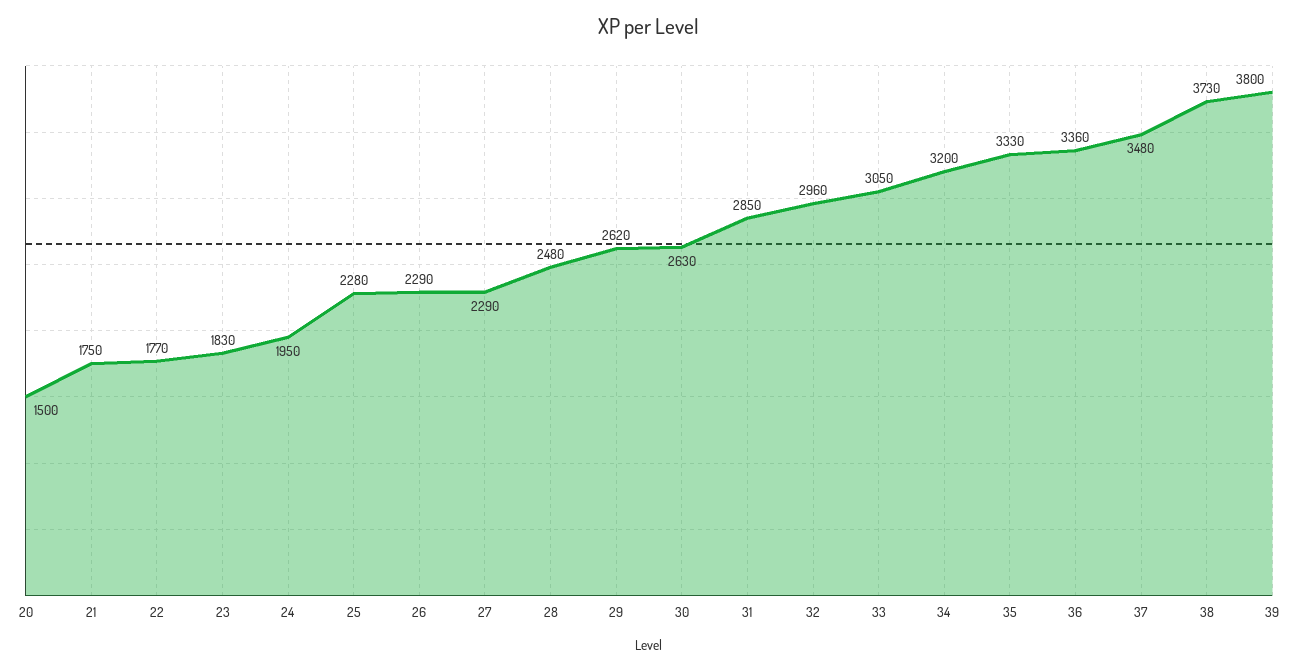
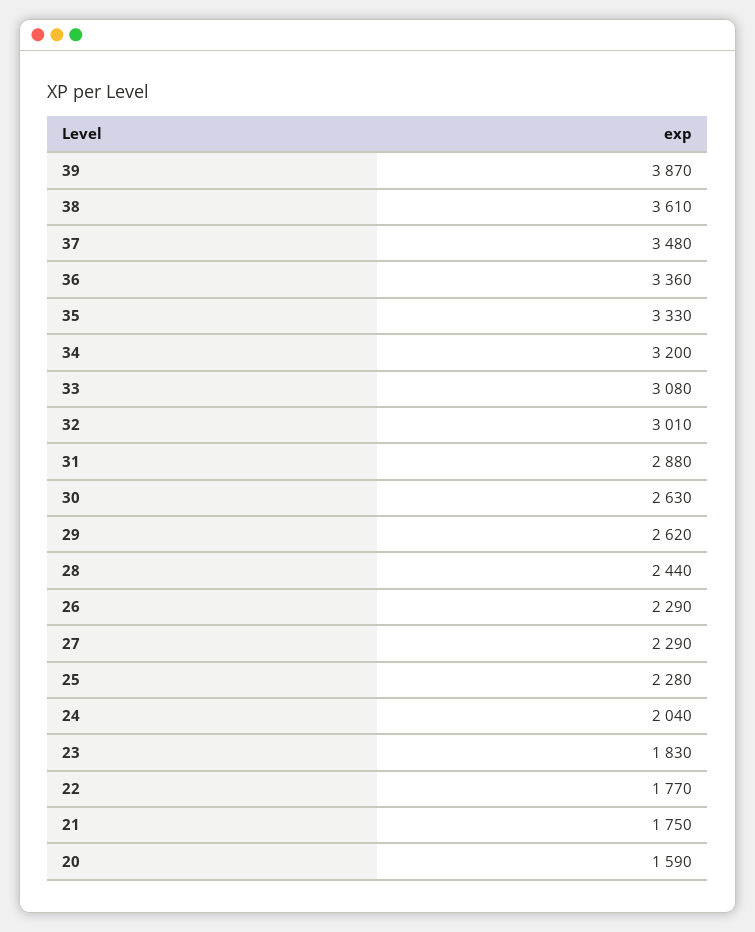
20: 1500 -> 1590
24: 1950 -> 2040
28: 2480 -> 2440
31: 2850 -> 2880
32: 2960 -> 3010
33: 3050 -> 3080
38: 3730 -> 3610
39: 3800 -> 3870

